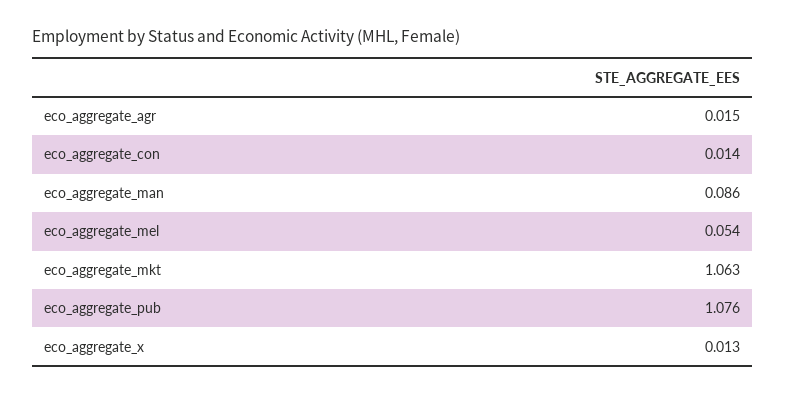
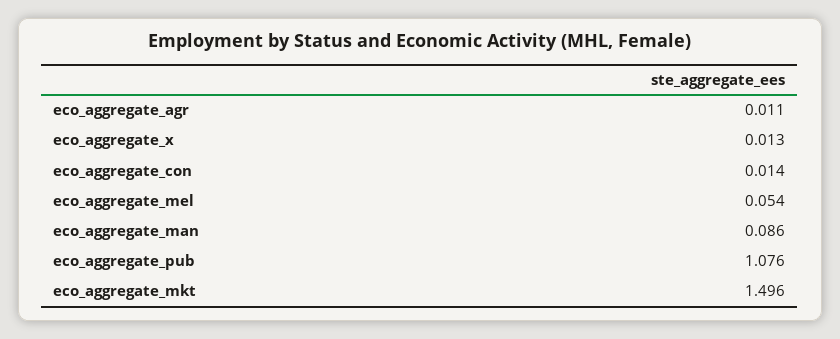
eco_aggregate_agr: 0.015 -> 0.011
eco_aggregate_mkt: 1.063 -> 1.496

